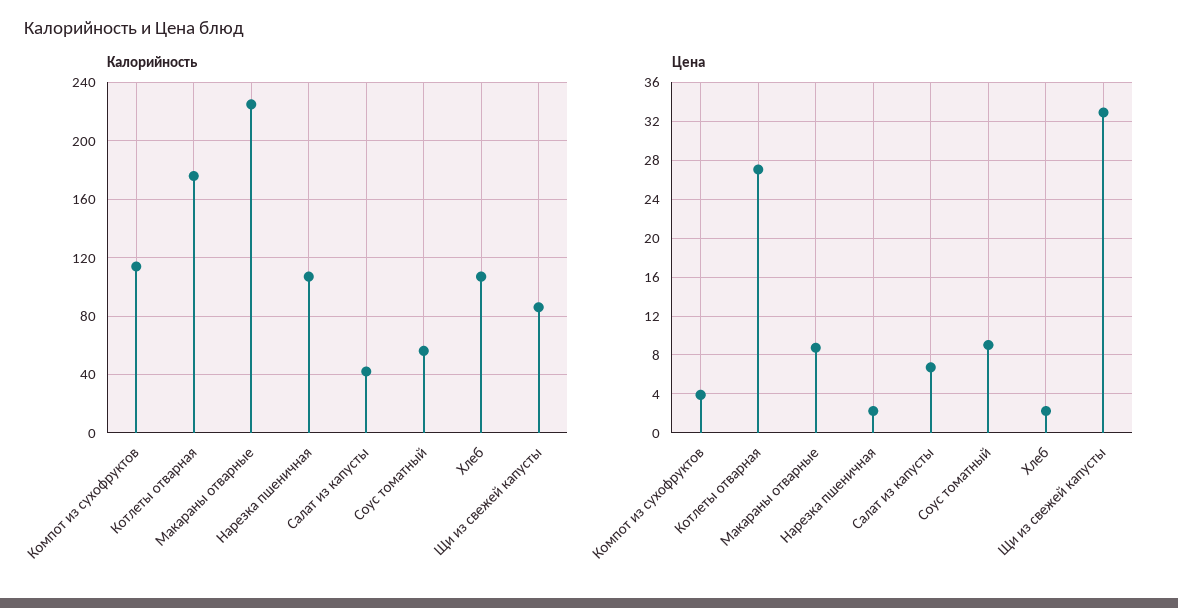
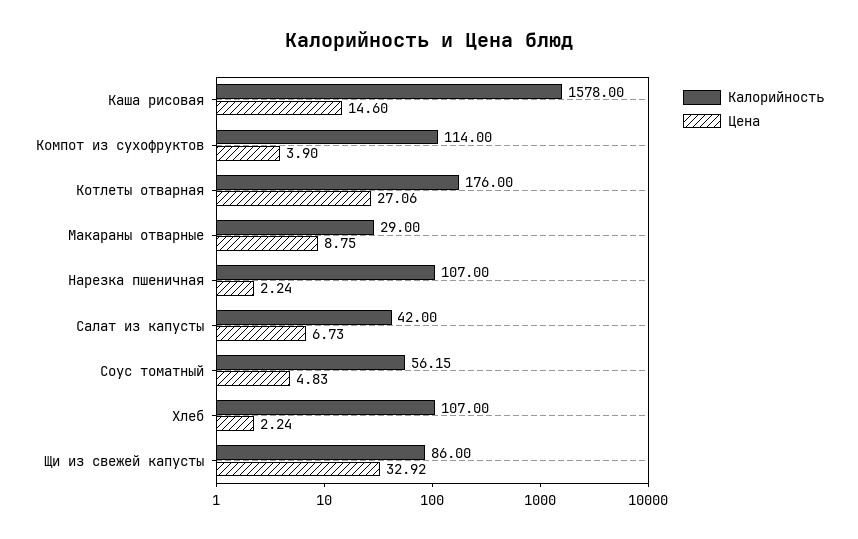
Калорийность, Макараны отварные: 225 -> 29
Цена, Соус томатный: 9 -> 4.83
Калорийность, Каша рисовая: none -> 1578
Цена, Каша рисовая: none -> 14.6

